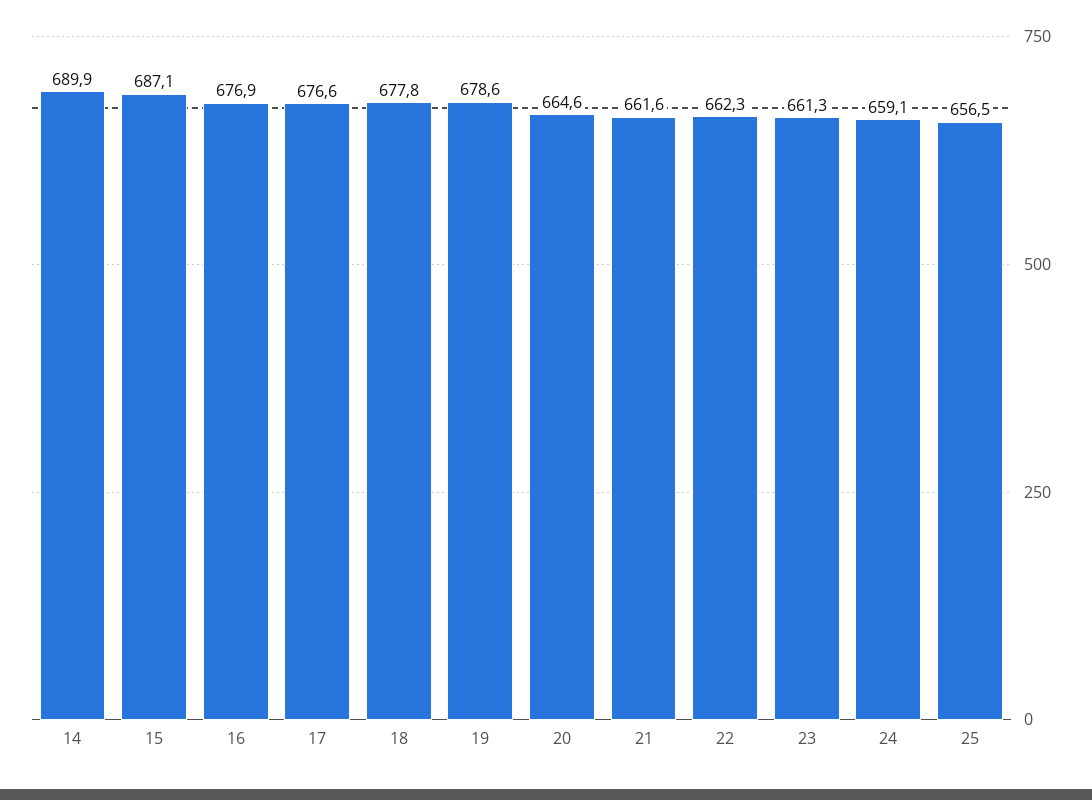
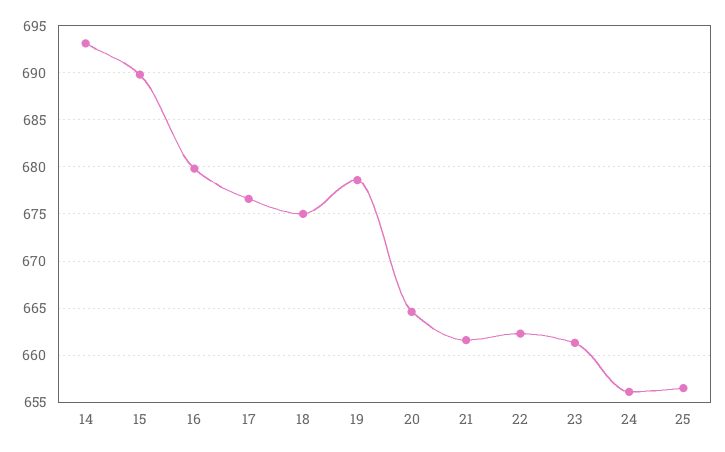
14: 689.9 -> 693
15: 687.1 -> 690
16: 676.9 -> 680
18: 677.8 -> 675
24: 659.1 -> 656

